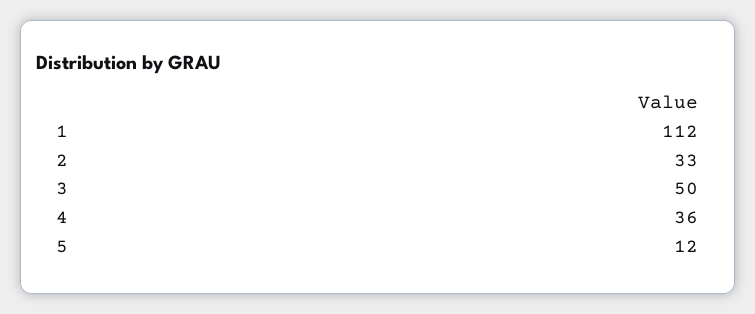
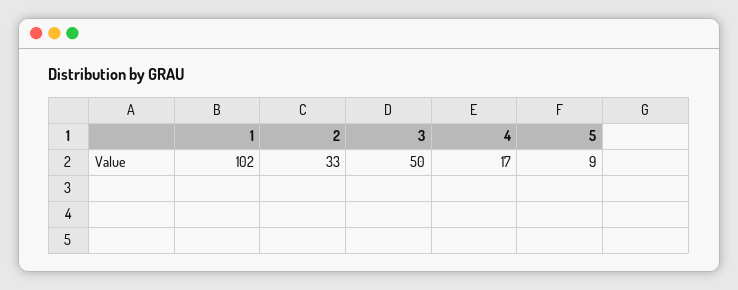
1: 112 -> 102
4: 36 -> 17
5: 12 -> 9

